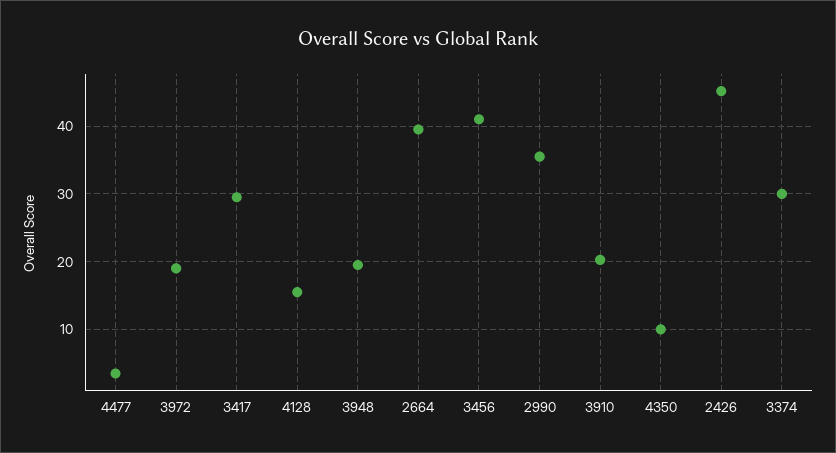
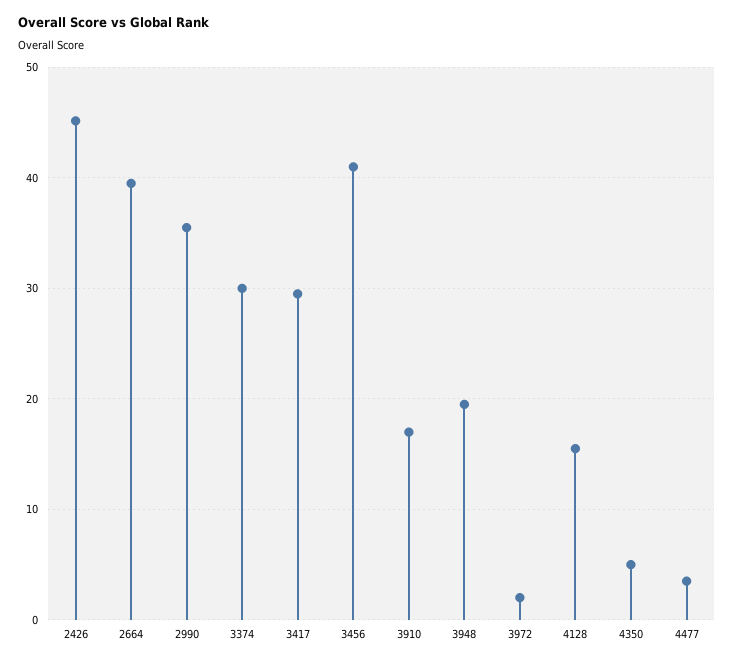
3972: 19 -> 2
3910: 20 -> 17
4350: 10 -> 5

